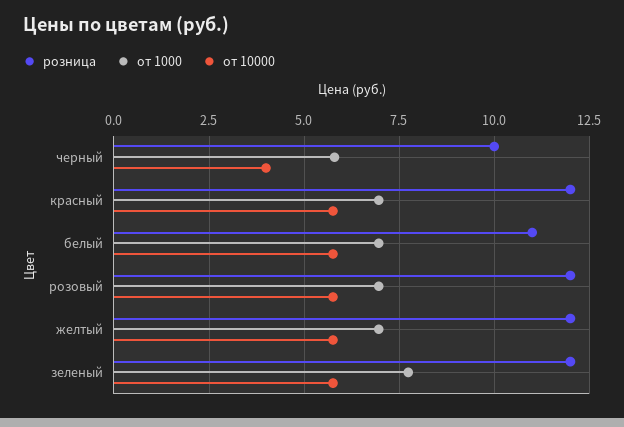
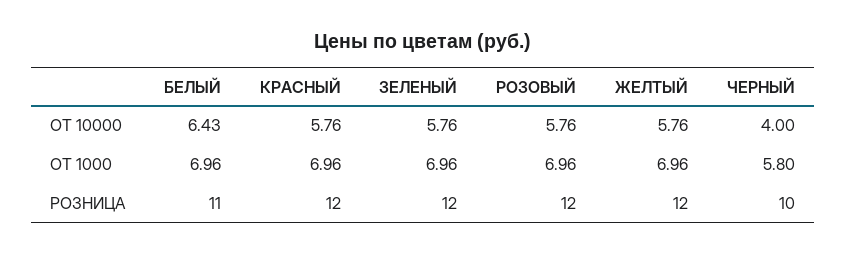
от 10000, белый: 5.75 -> 6.43
от 1000, зеленый: 7.75 -> 6.96

